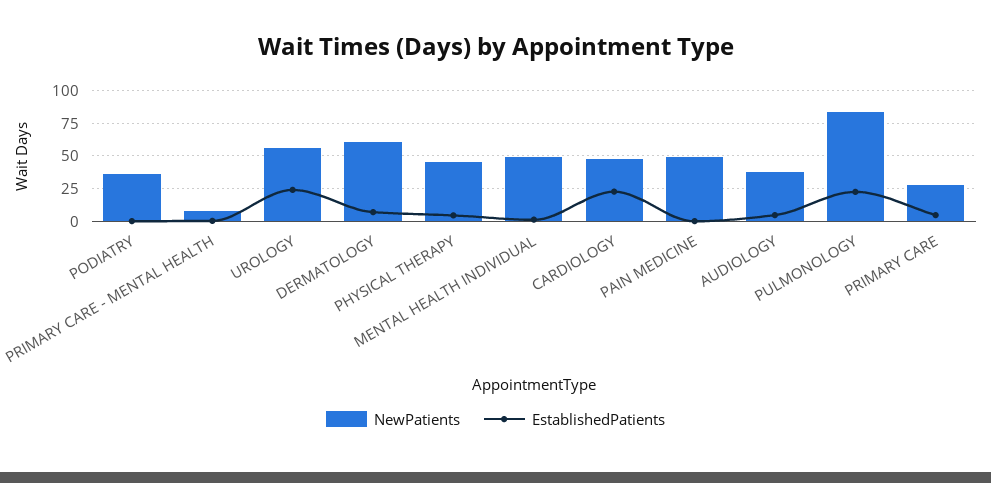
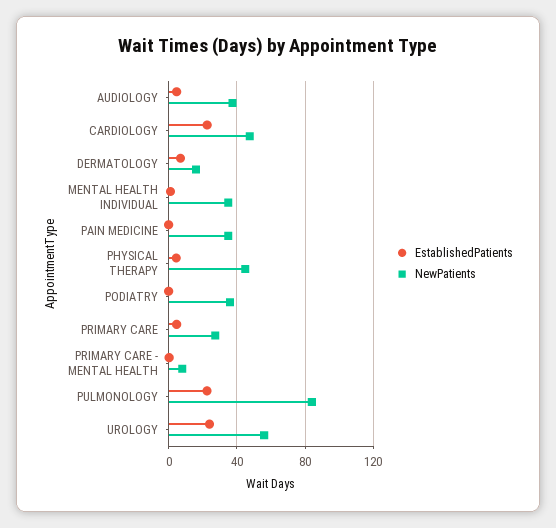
NewPatients, DERMATOLOGY: 60 -> 15
NewPatients, MENTAL HEALTH INDIVIDUAL: 50 -> 35
NewPatients, PAIN MEDICINE: 50 -> 35

